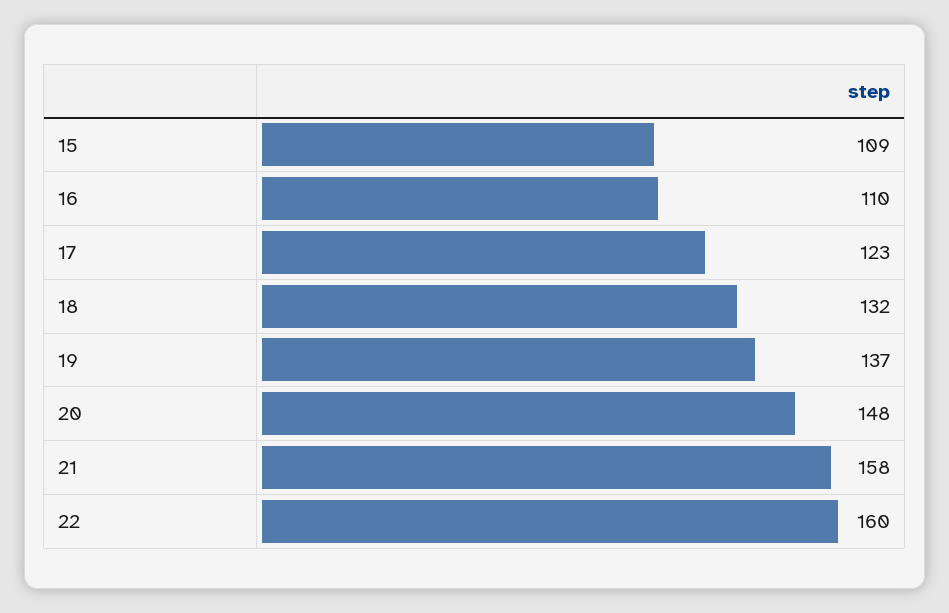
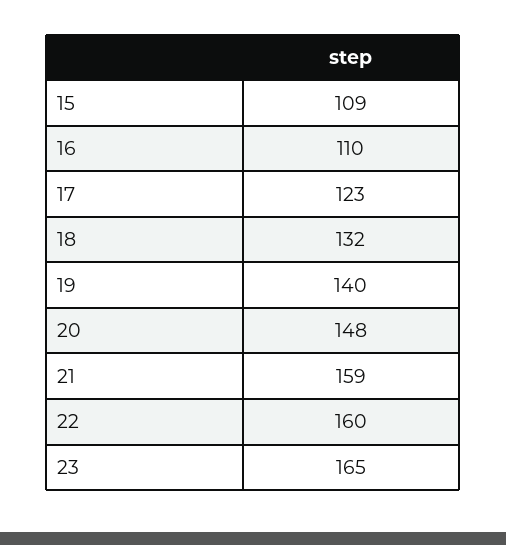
19: 137 -> 140
21: 158 -> 159
23: none -> 165

